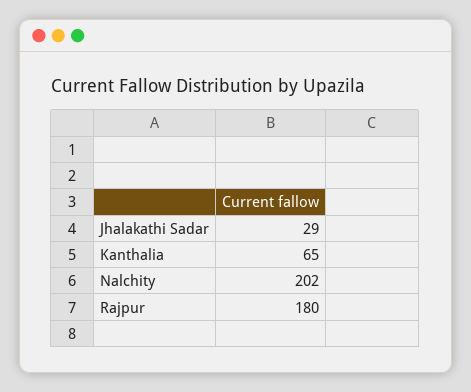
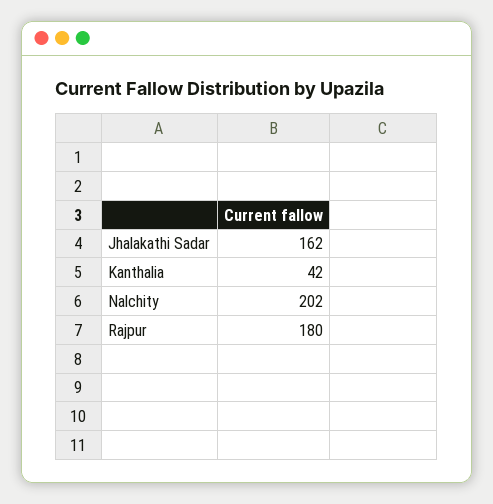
Jhalakathi Sadar: 29 -> 162
Kanthalia: 65 -> 42

